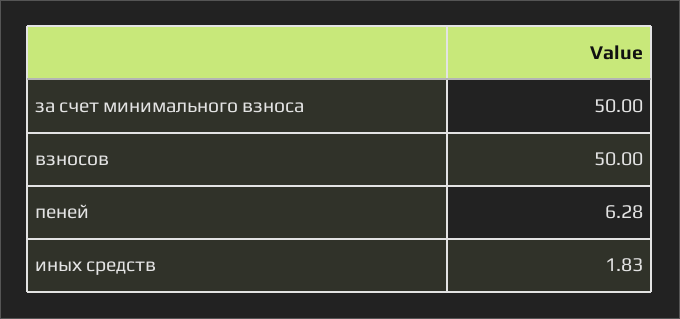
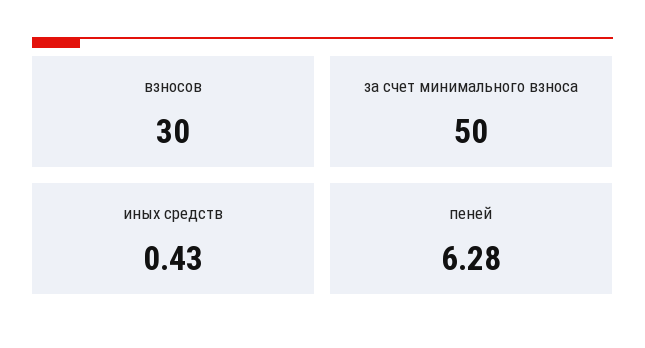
взносов: 50 -> 30
иных средств: 1.83 -> 0.43

